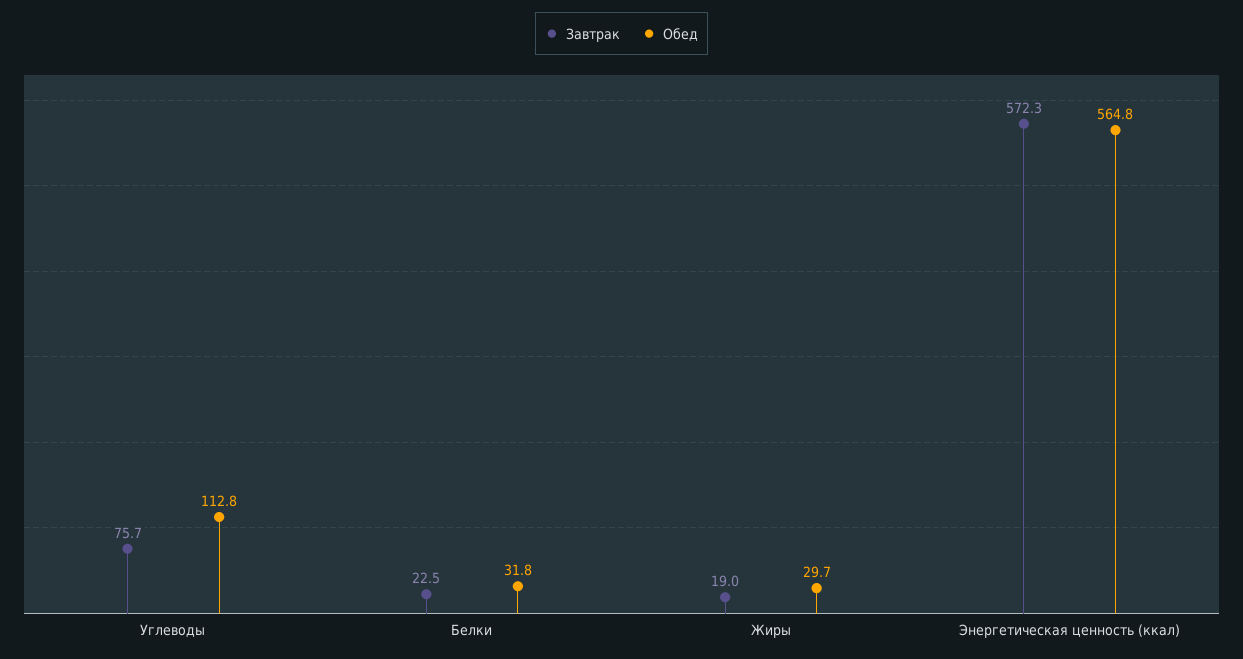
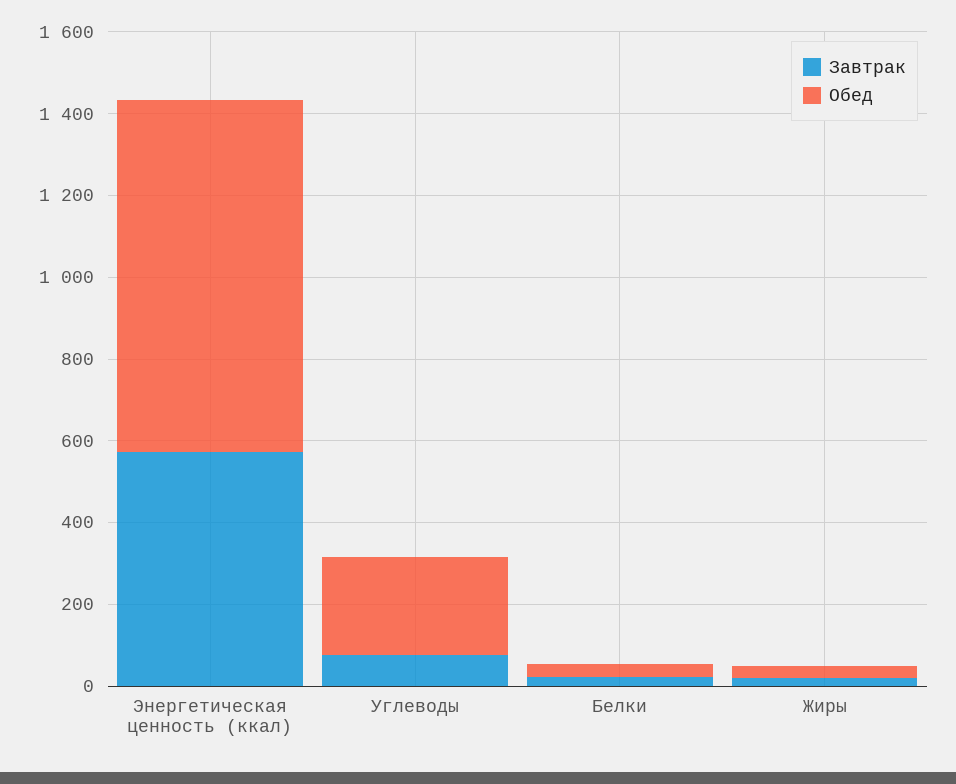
Обед, Углеводы: 112.8 -> 250
Обед, Энергетическая ценность (ккал): 564.8 -> 850

